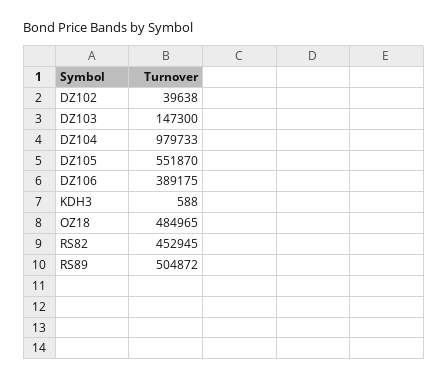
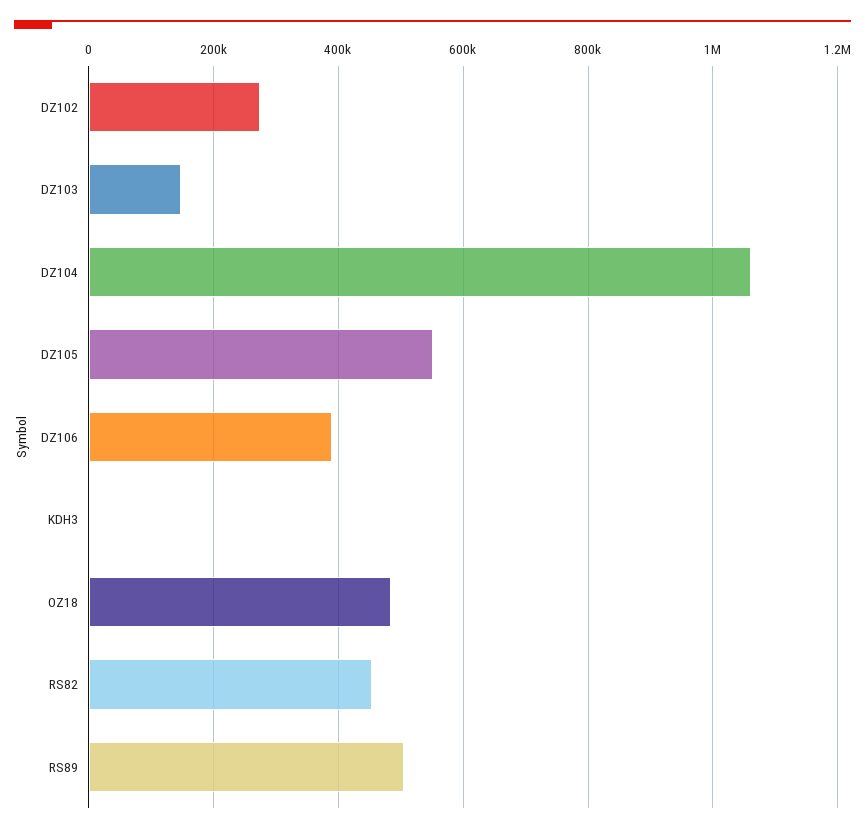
DZ102: 39638 -> 280000
DZ104: 979733 -> 1060000

